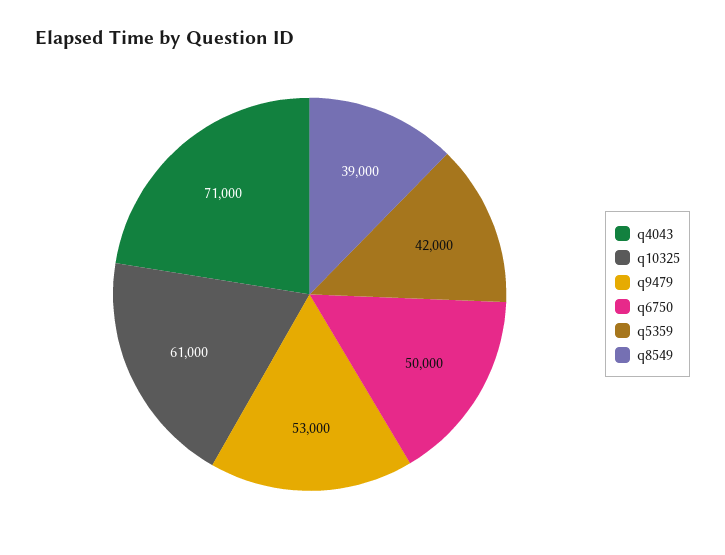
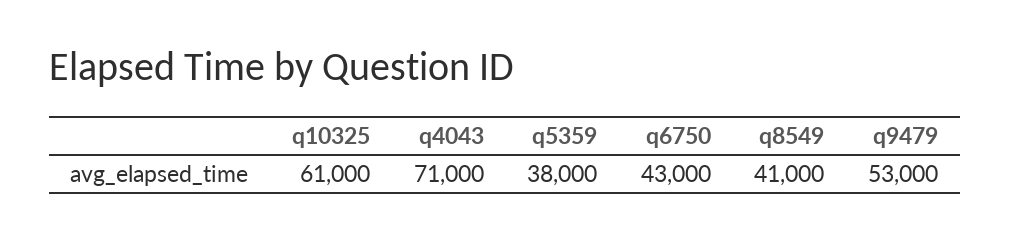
q6750: 50000 -> 43000
q5359: 42000 -> 38000
q8549: 39000 -> 41000

